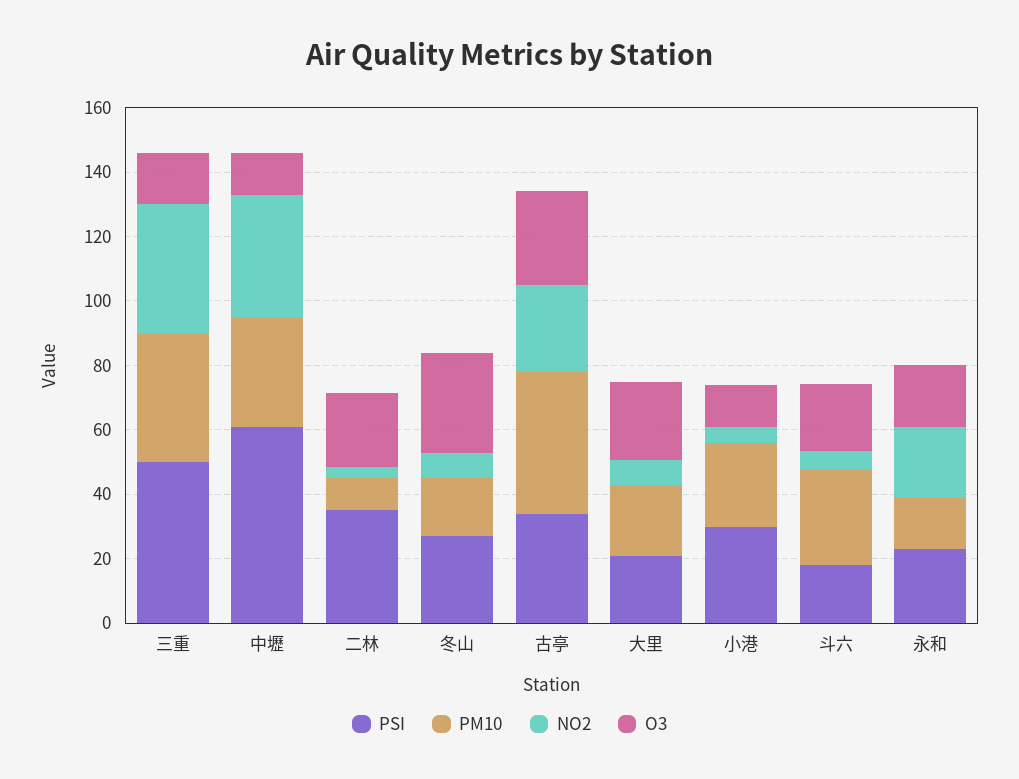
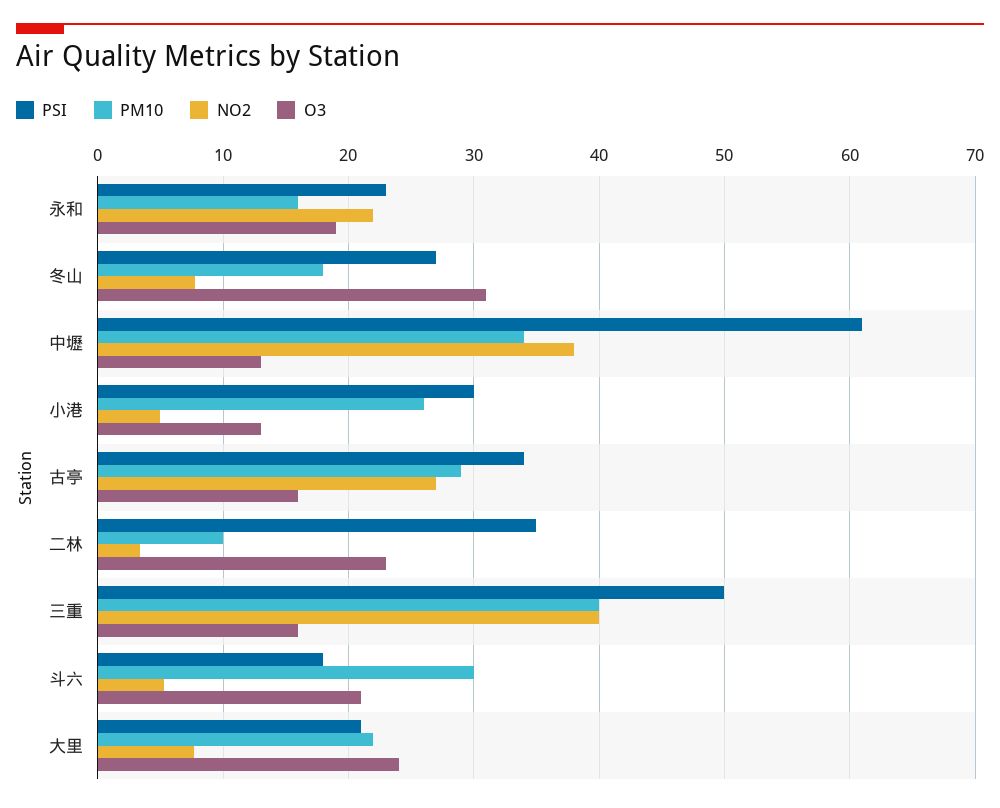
PM10, 古亭: 45 -> 29
O3, 古亭: 30 -> 16

